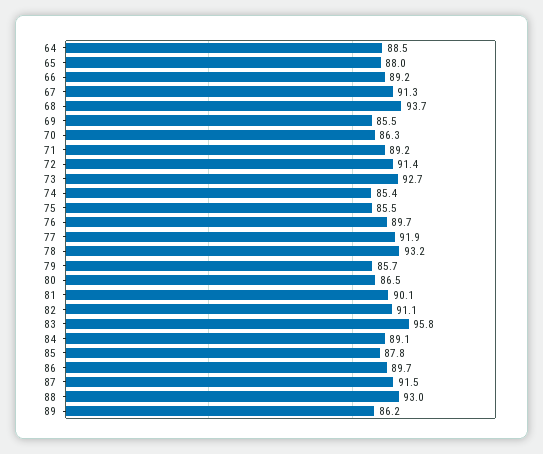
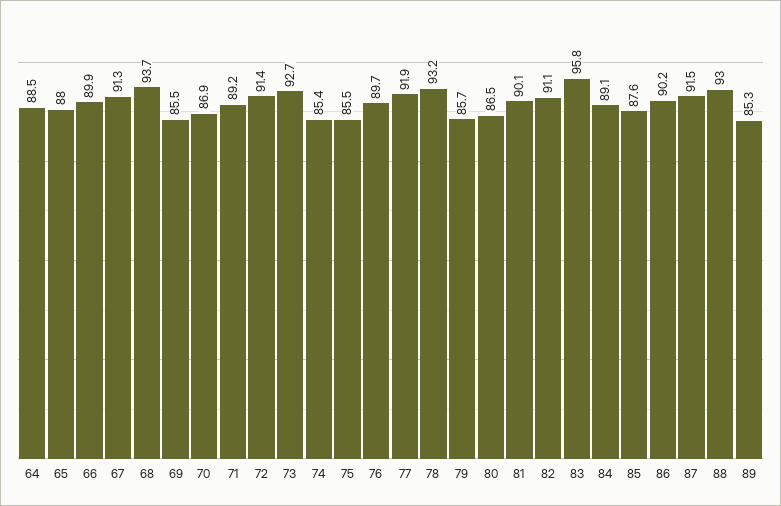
66: 89.2 -> 89.9
70: 86.3 -> 86.9
85: 87.8 -> 87.6
86: 89.7 -> 90.2
89: 86.2 -> 85.3

